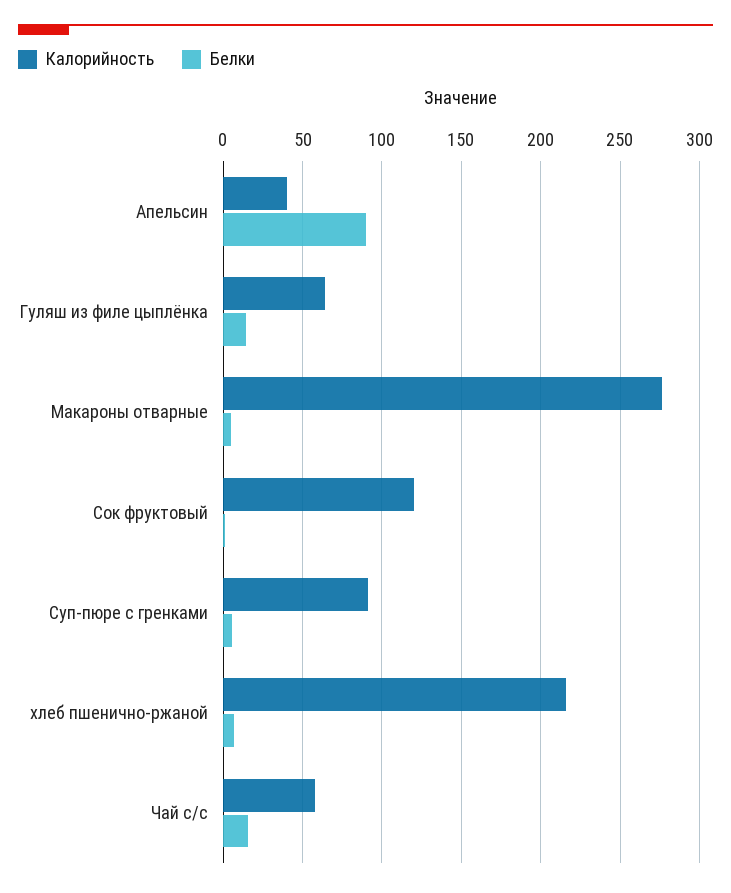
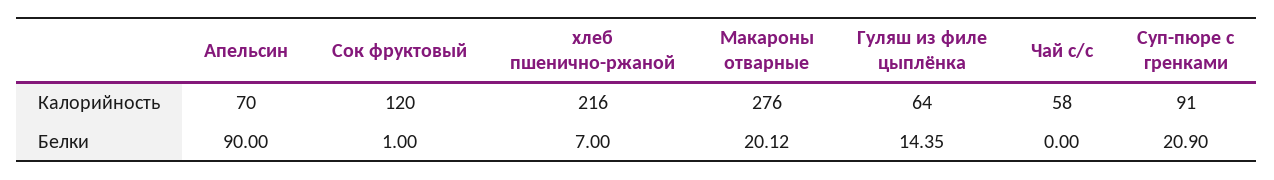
Калорийность, Апельсин: 40 -> 70
Белки, Макароны отварные: 5 -> 20.12
Белки, Суп-пюре с гренками: 5 -> 20.9
Белки, Чай с/с: 15 -> 0

